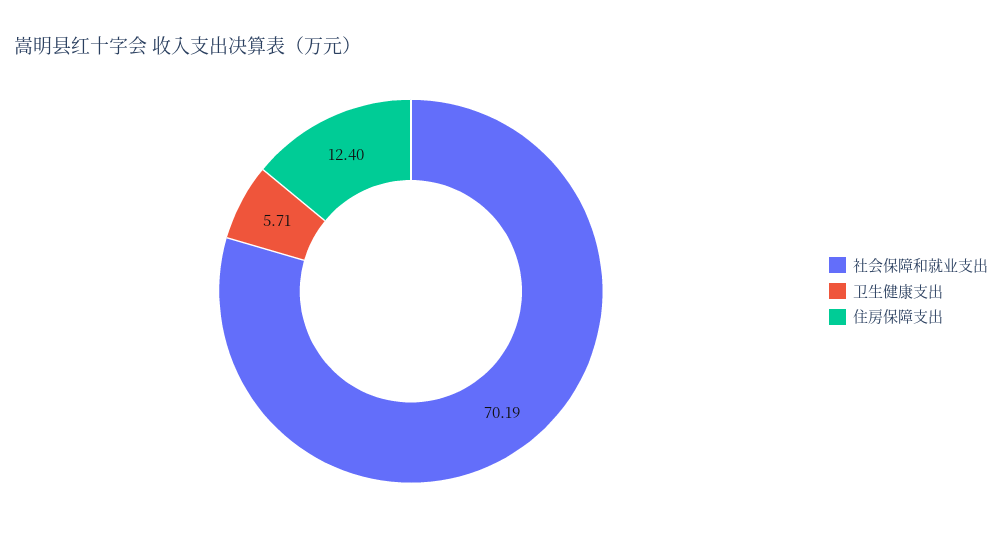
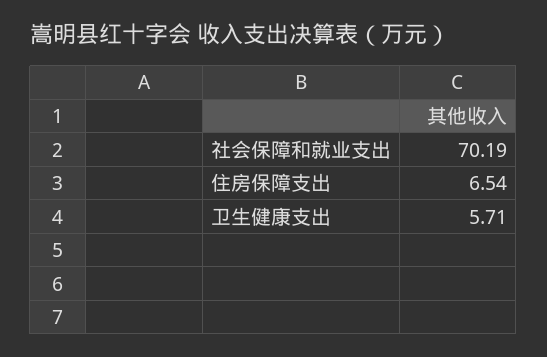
住房保障支出: 12.4 -> 6.54

